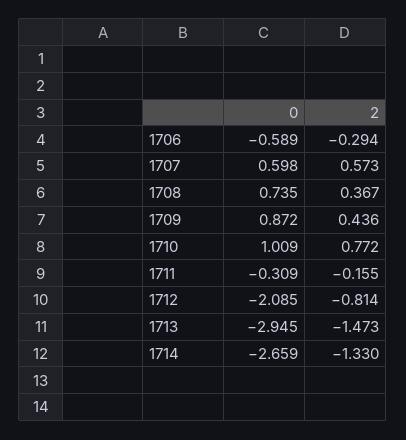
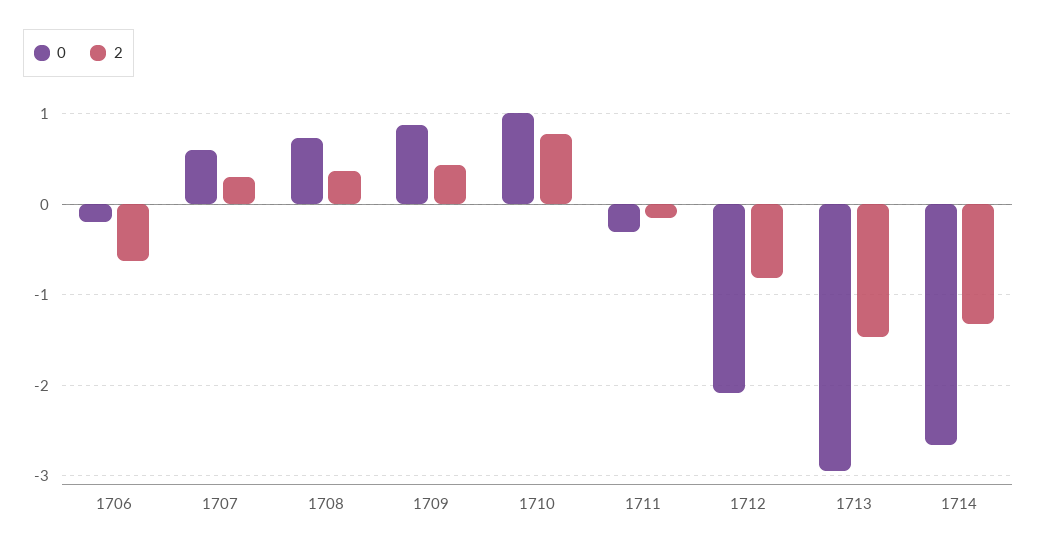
0, 1706: -0.589 -> -0.2
2, 1706: -0.294 -> -0.6
2, 1707: 0.573 -> 0.3

